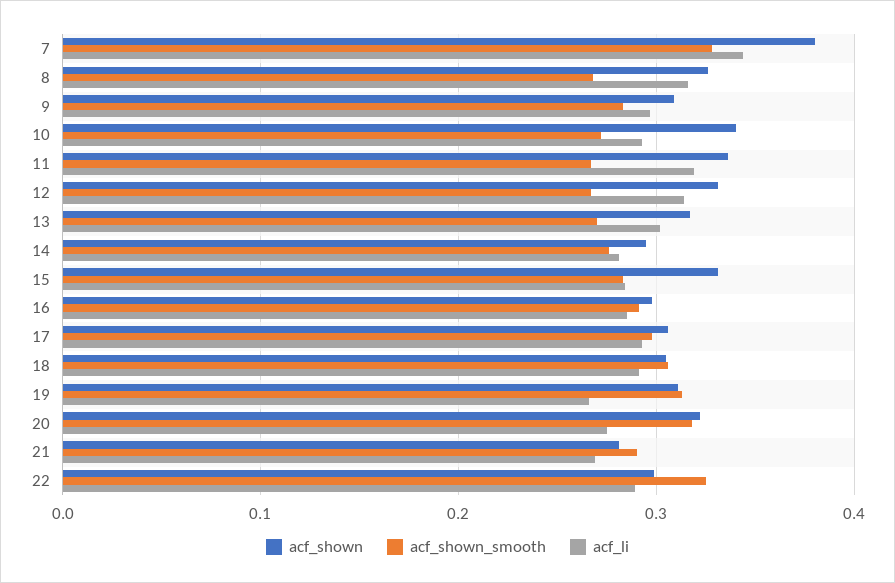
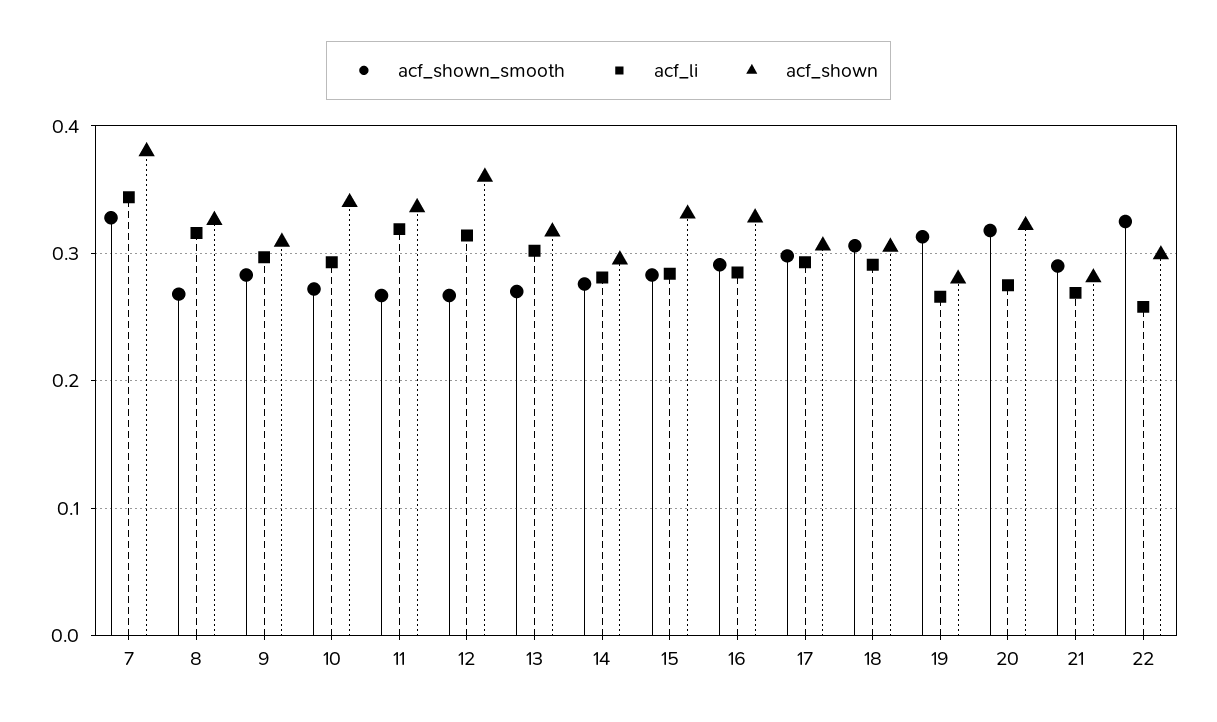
acf_shown, 12: 0.33 -> 0.36
acf_shown, 16: 0.3 -> 0.33
acf_shown, 19: 0.31 -> 0.28
acf_li, 22: 0.29 -> 0.26

